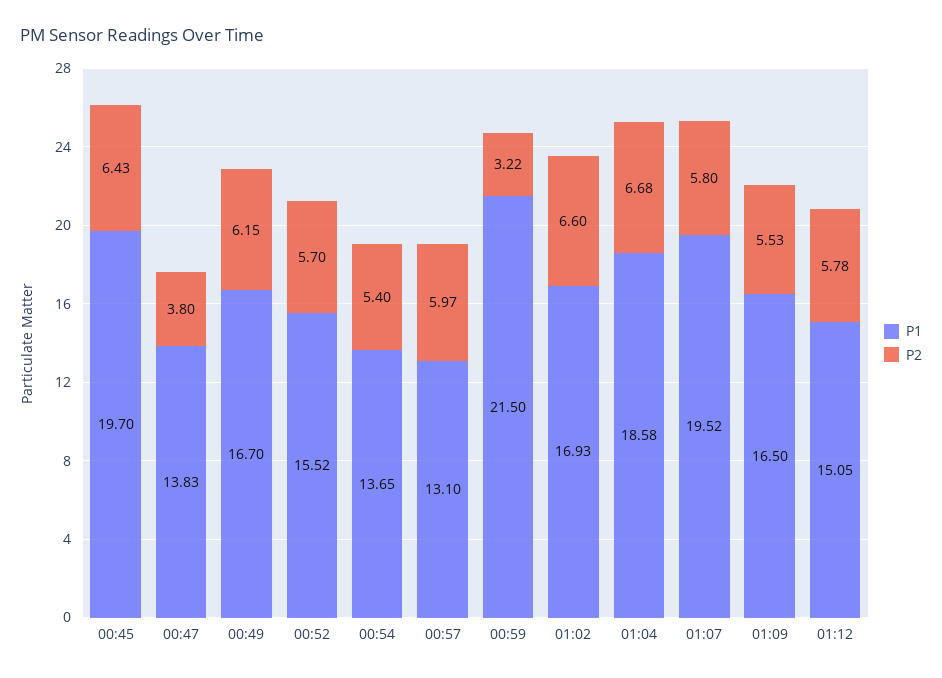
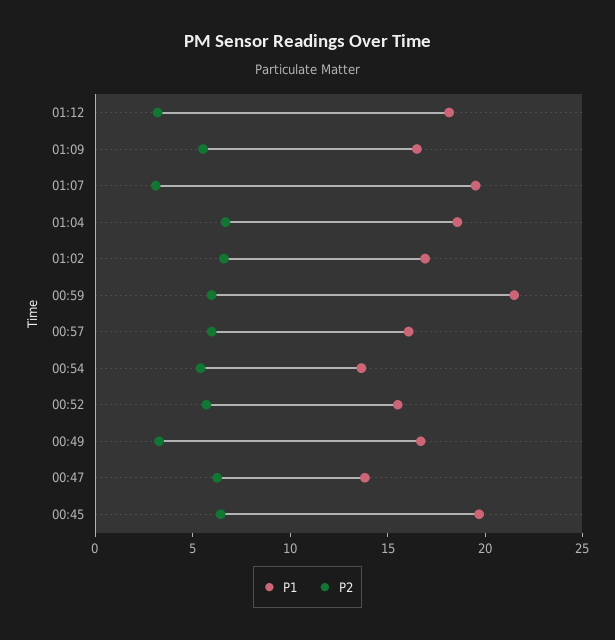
P2, 00:47: 3.8 -> 6
P2, 00:49: 6.15 -> 3
P1, 00:57: 13.1 -> 16
P2, 00:59: 3.22 -> 6
P2, 01:07: 5.8 -> 3
P1, 01:12: 15.05 -> 18
P2, 01:12: 5.78 -> 3

